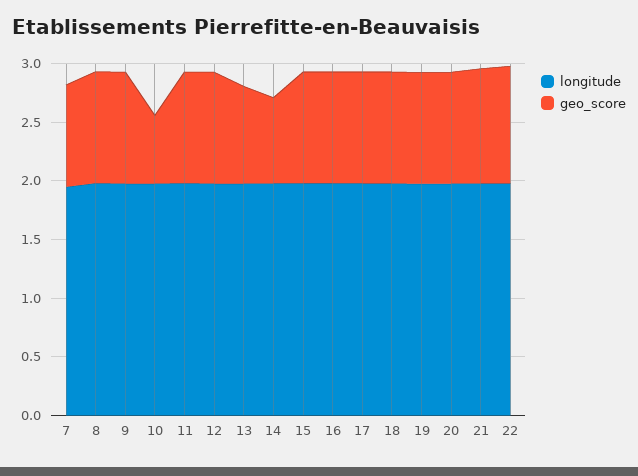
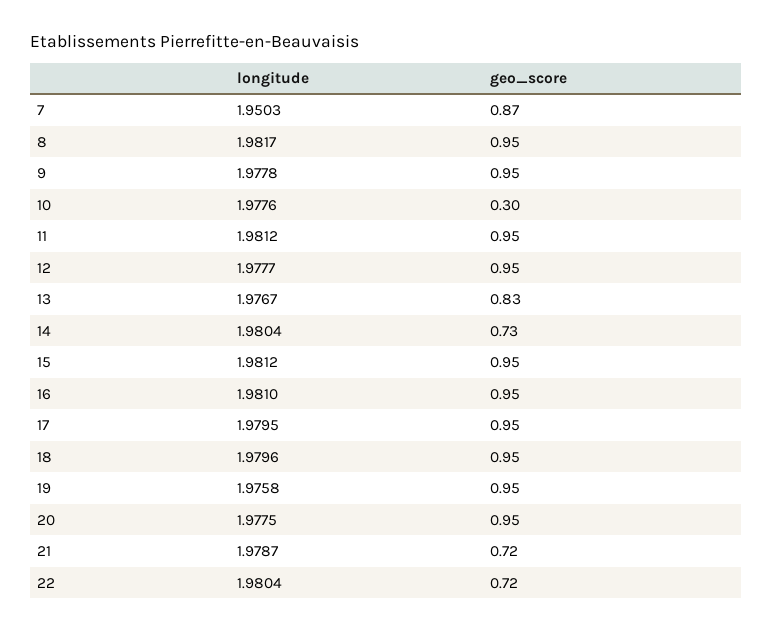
geo_score, 10: 0.6 -> 0.3
geo_score, 21: 1 -> 0.72
geo_score, 22: 1 -> 0.72

